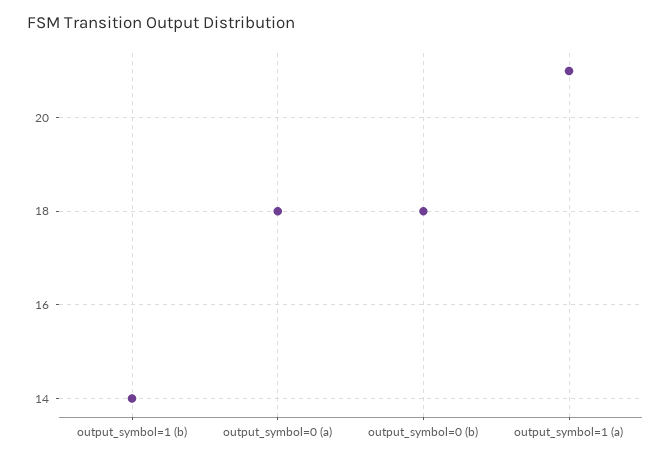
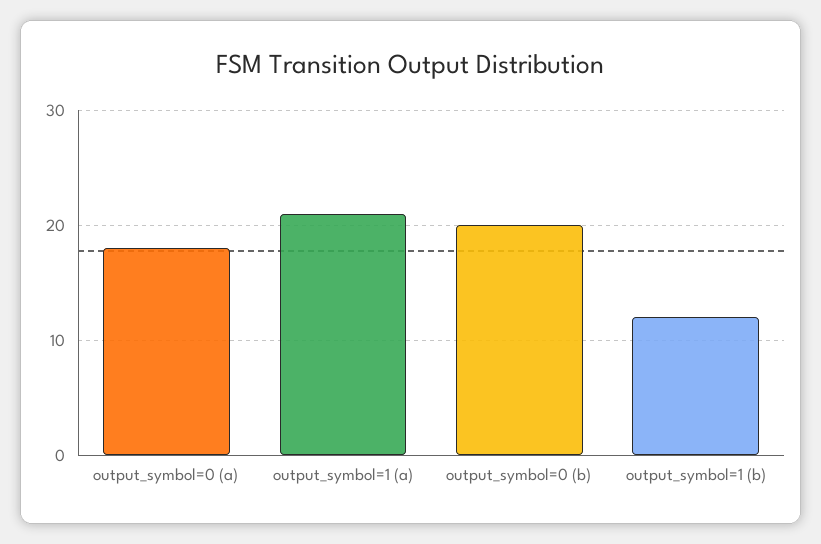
output_symbol=1 (b): 14 -> 12
output_symbol=0 (b): 18 -> 20

